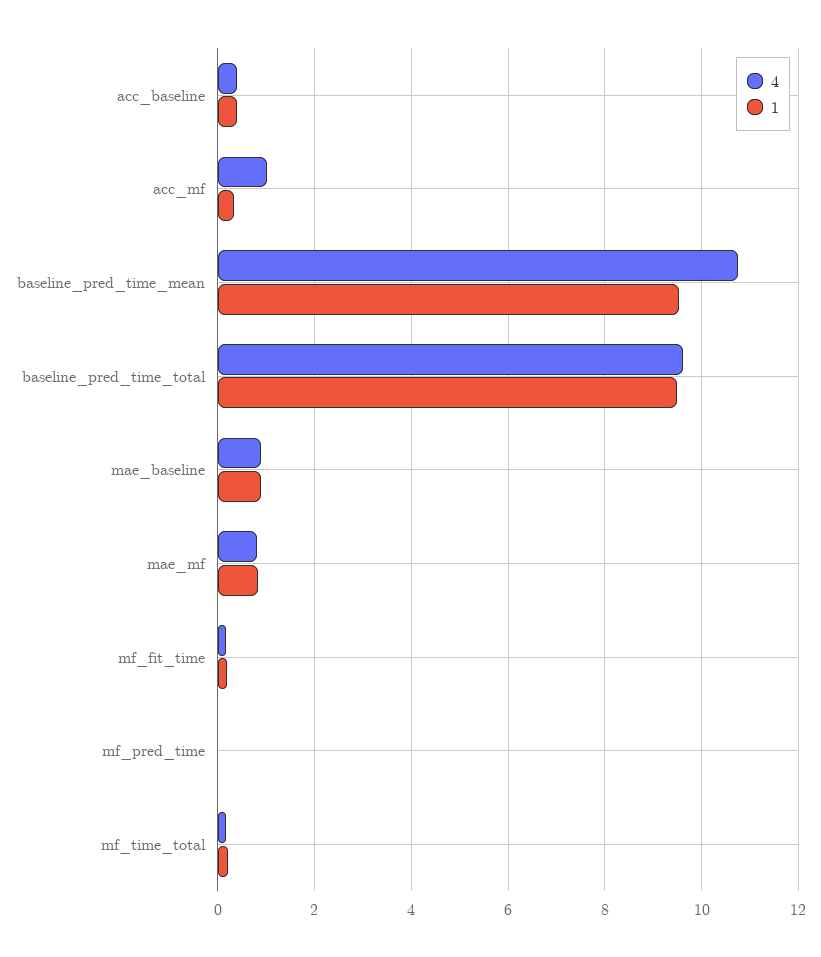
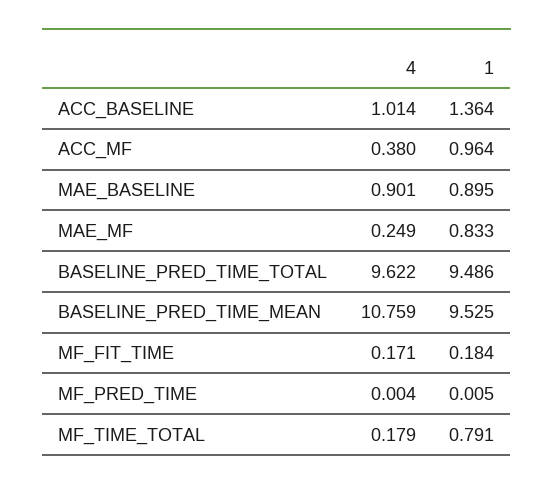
4, acc_baseline: 0.4 -> 1.014
1, acc_baseline: 0.4 -> 1.364
4, acc_mf: 1 -> 0.38
1, acc_mf: 0.4 -> 0.964
4, mae_mf: 0.8 -> 0.249
1, mf_time_total: 0.2 -> 0.791

